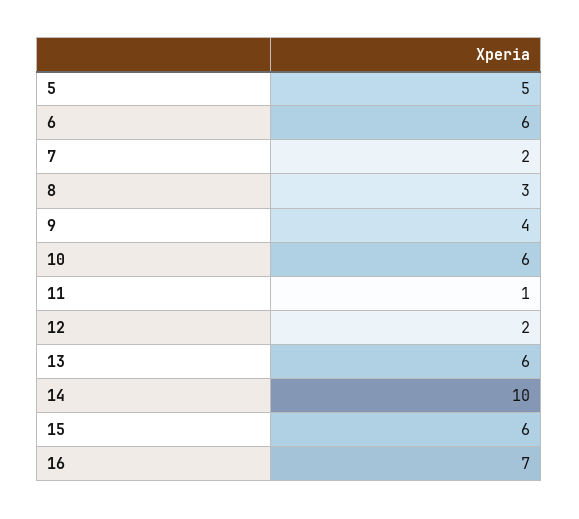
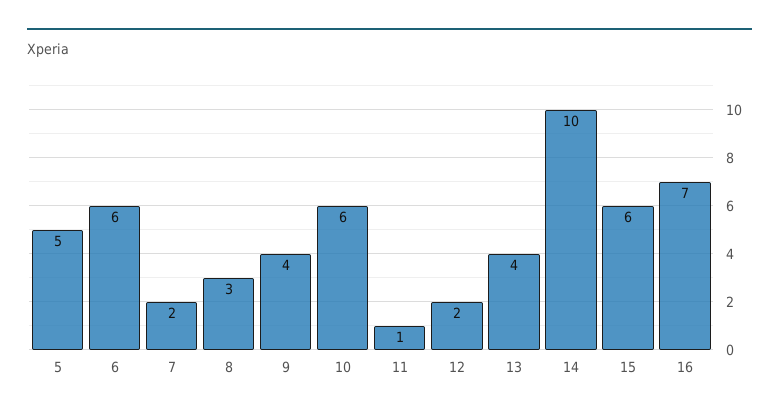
13: 6 -> 4

